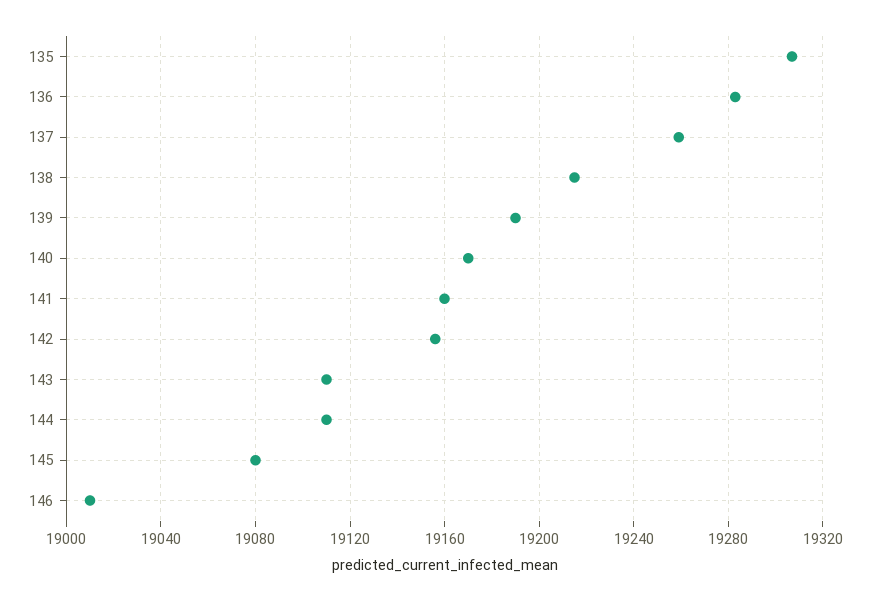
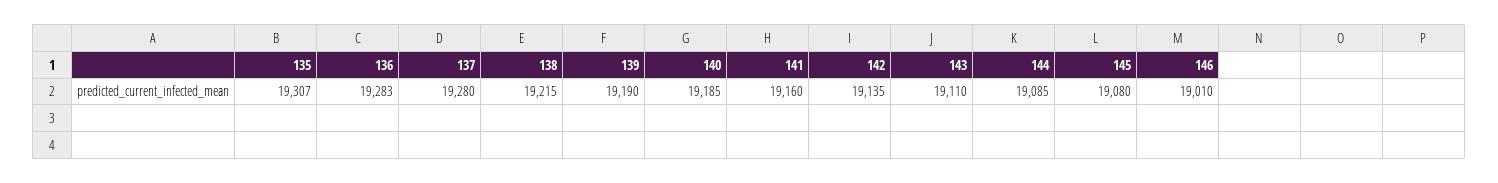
137: 19260 -> 19280
140: 19170 -> 19185
142: 19155 -> 19135
144: 19110 -> 19085

